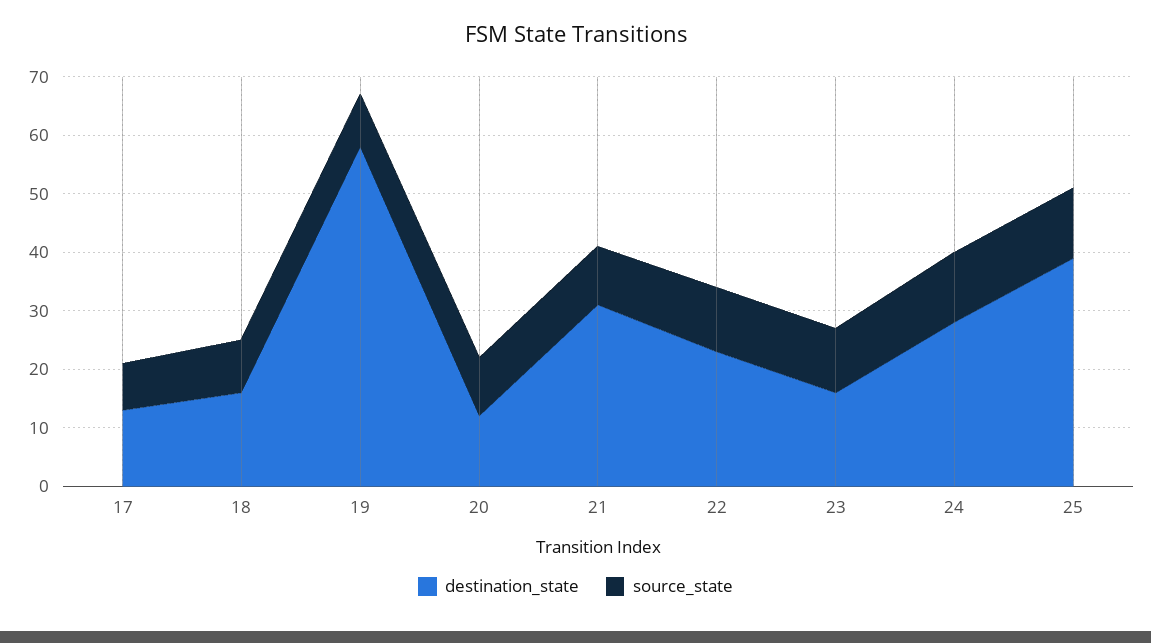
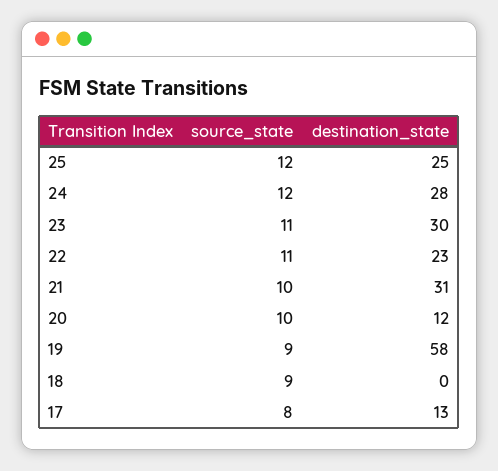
destination_state, 18: 15 -> 0
destination_state, 23: 15 -> 30
destination_state, 25: 40 -> 25

